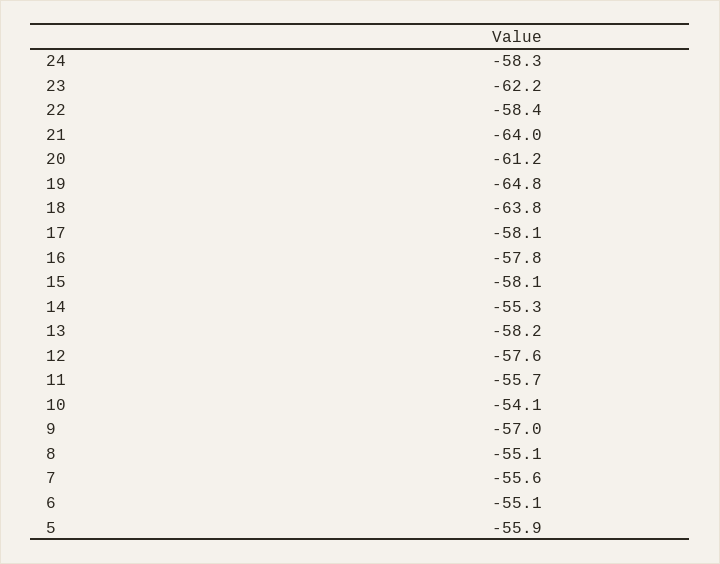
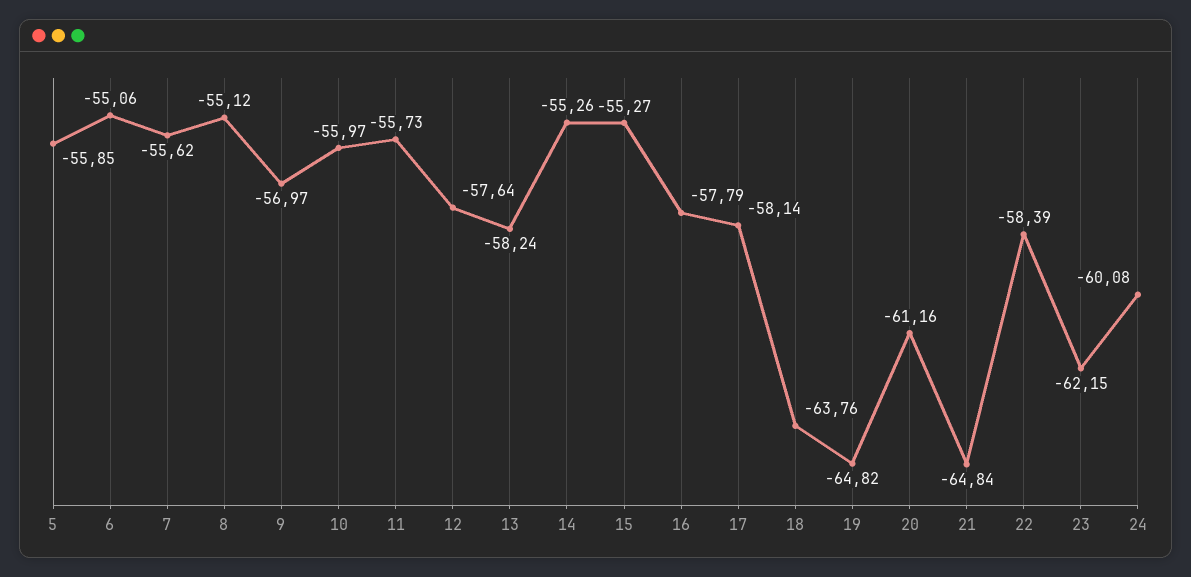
24: -58.3 -> -60.08
21: -64 -> -64.84
15: -58.1 -> -55.27
10: -54.1 -> -55.97

